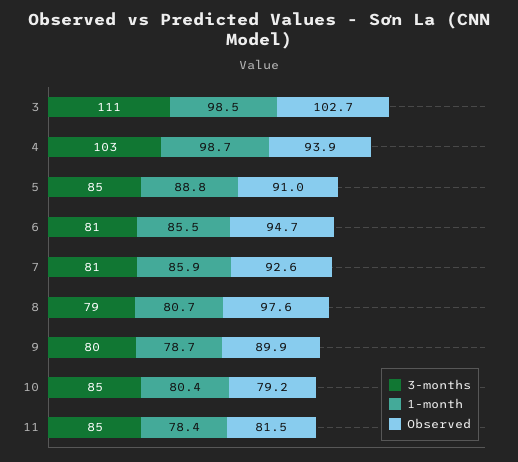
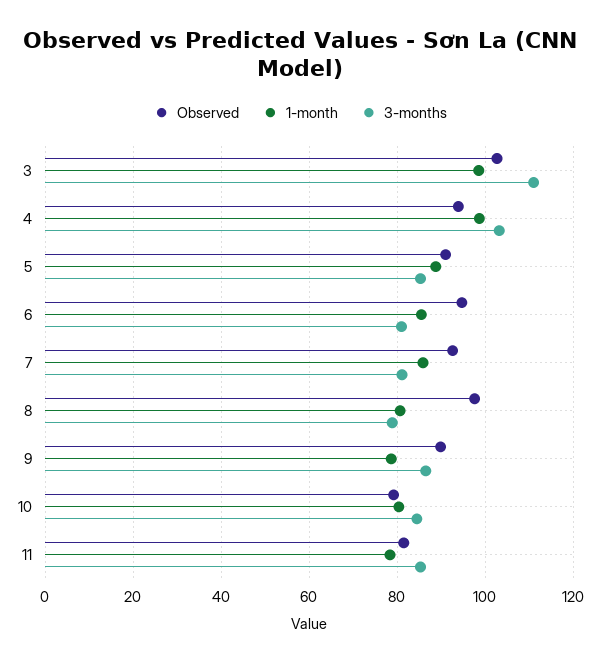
3-months, 9: 80 -> 86

